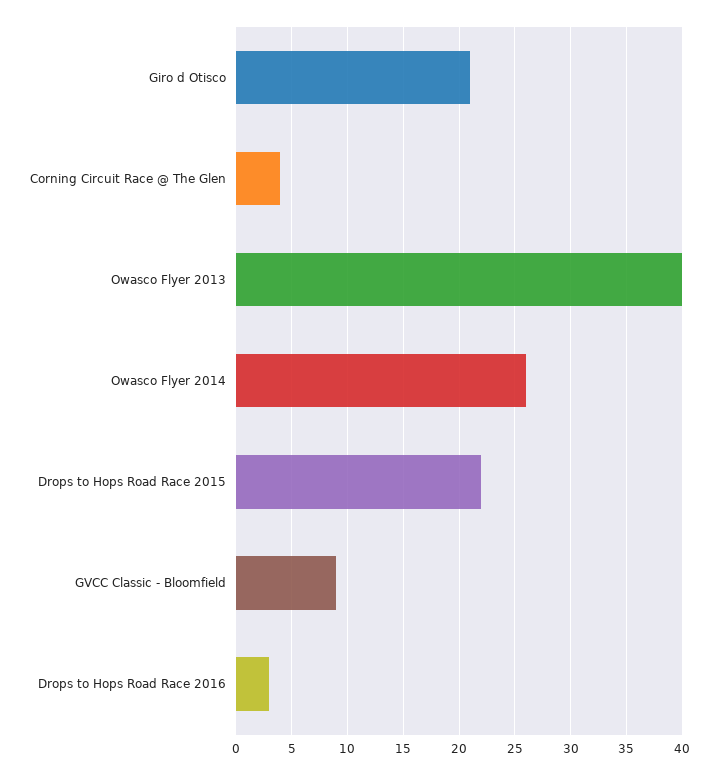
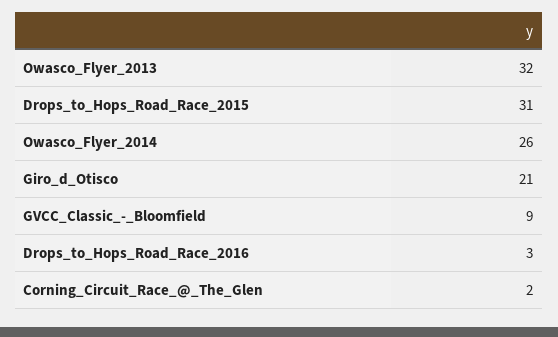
Corning Circuit Race @ The Glen: 4 -> 2
Owasco Flyer 2013: 40 -> 32
Drops to Hops Road Race 2015: 22 -> 31

